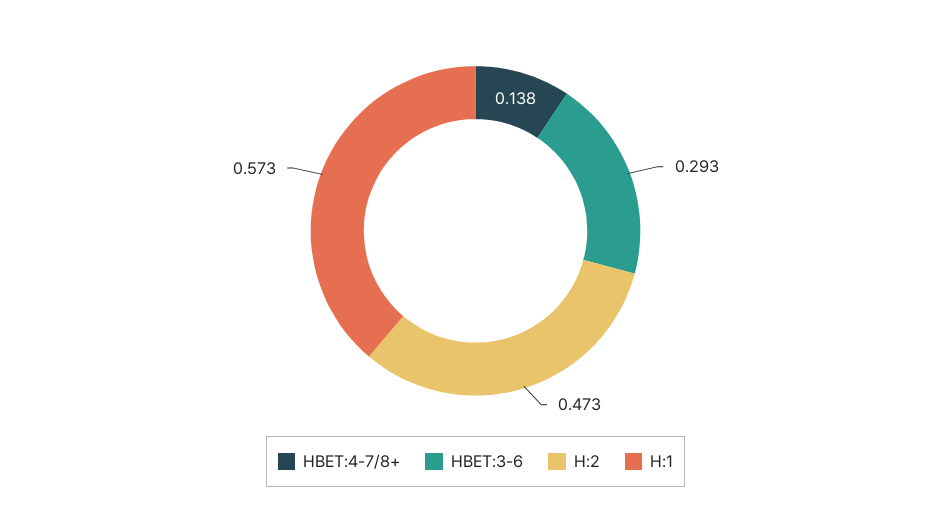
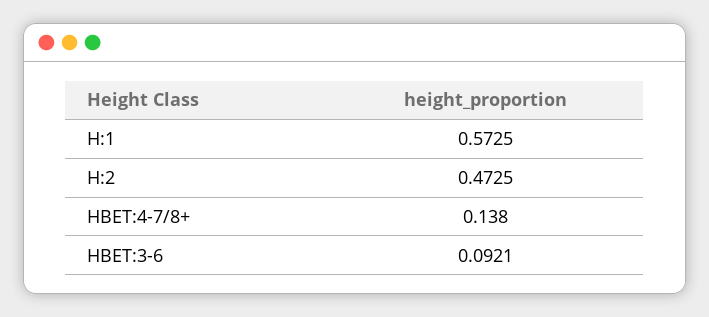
HBET:3-6: 0.293 -> 0.0921

